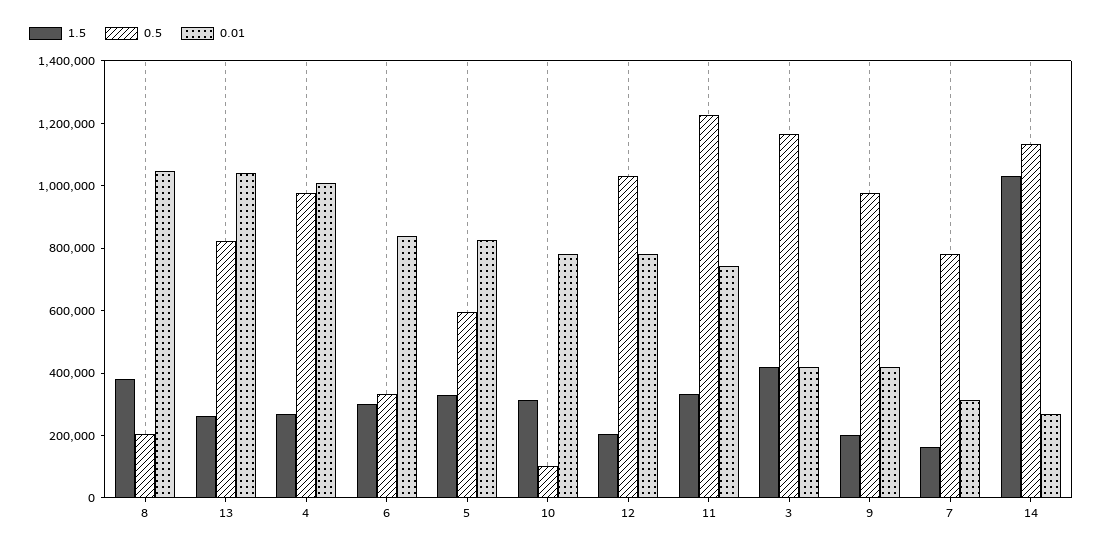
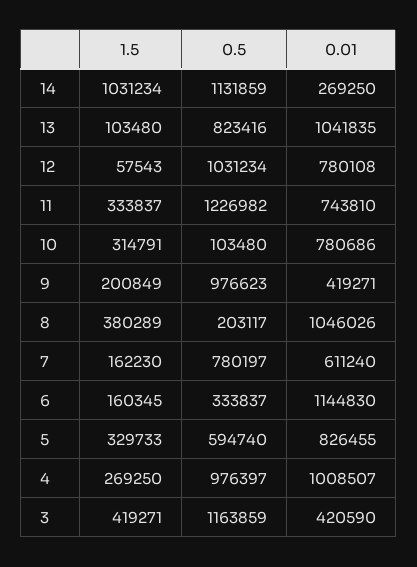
1.5, 13: 250000 -> 103480
1.5, 6: 300000 -> 160345
0.01, 6: 850000 -> 1144830
1.5, 12: 200000 -> 57543
0.01, 7: 300000 -> 611240

